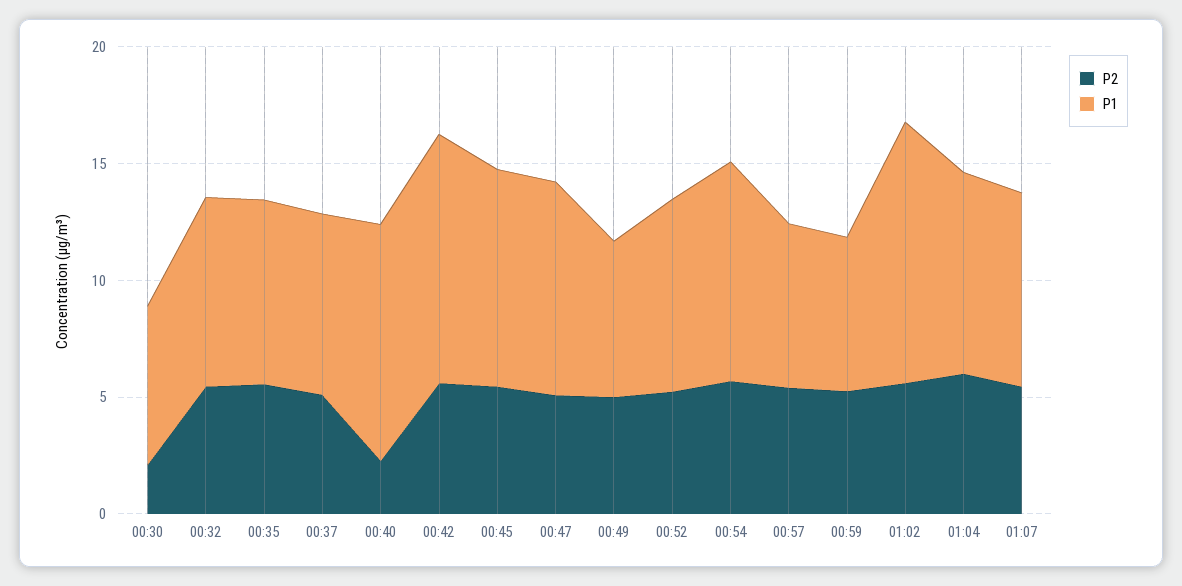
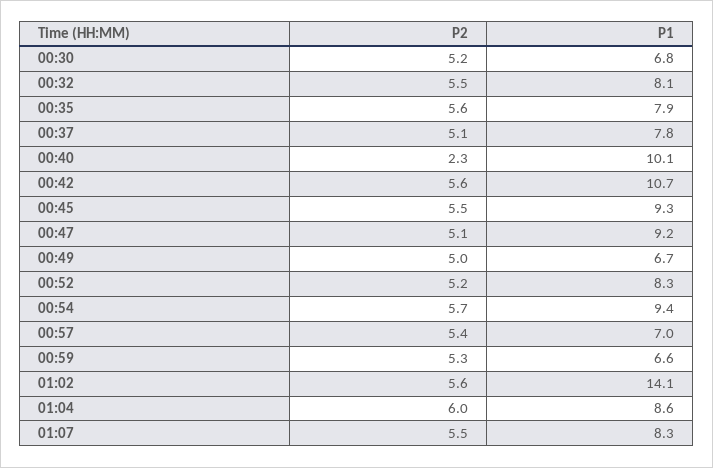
P2, 00:30: 2 -> 5.2
P1, 01:02: 11 -> 14.1

